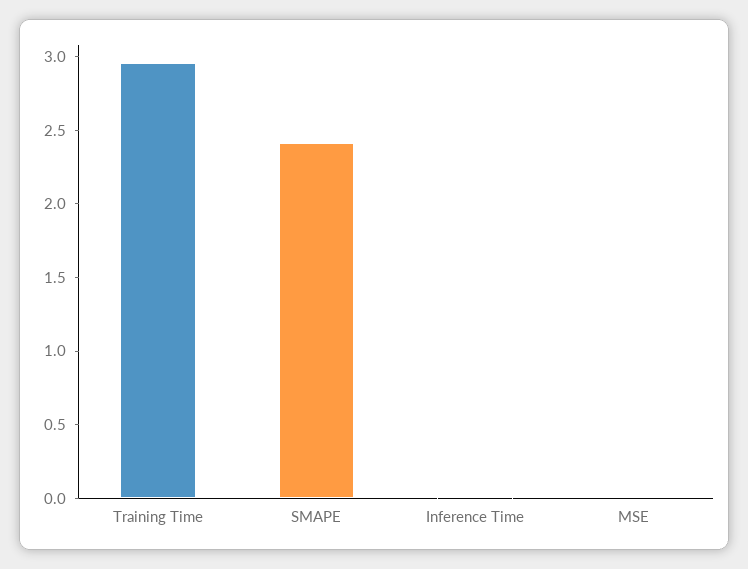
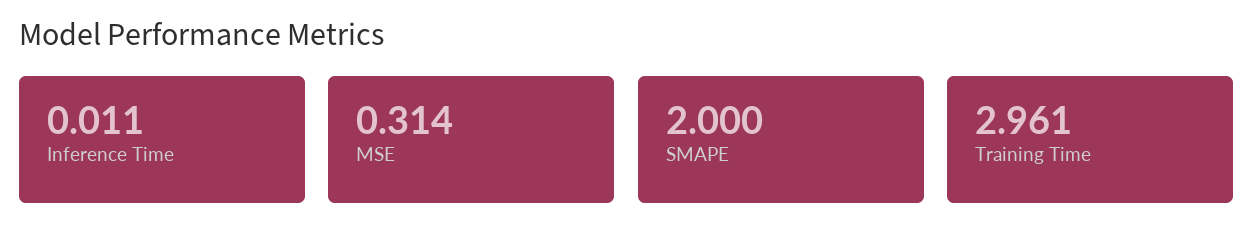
SMAPE: 2.4 -> 2
MSE: 0 -> 0.314

